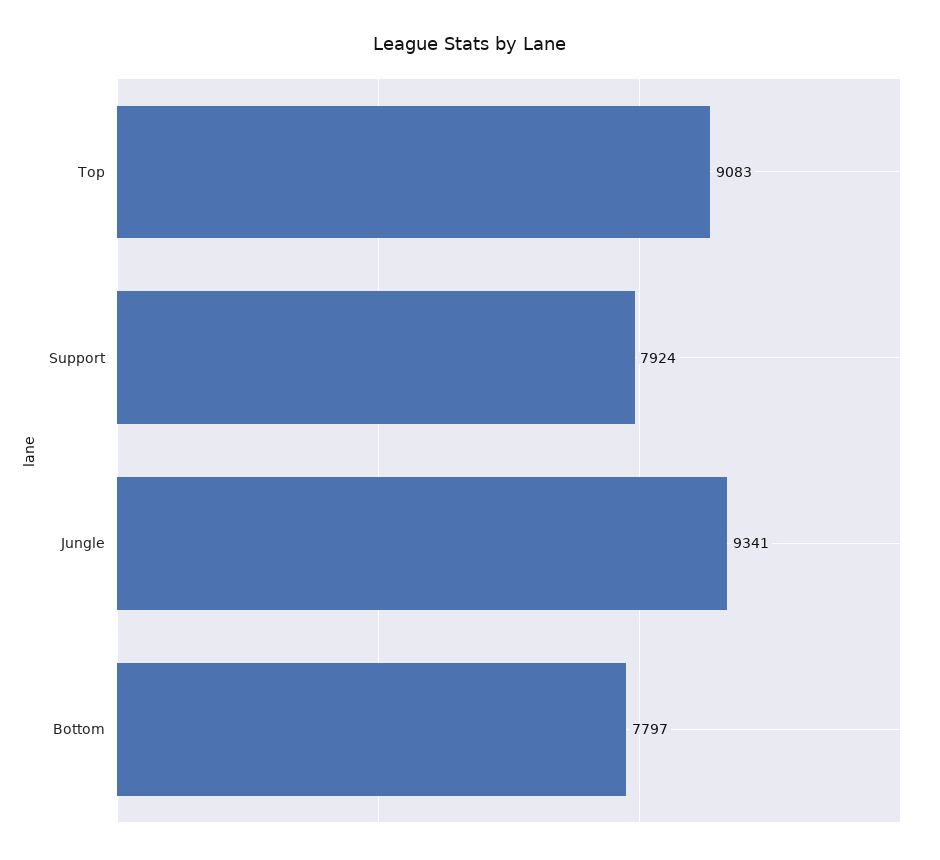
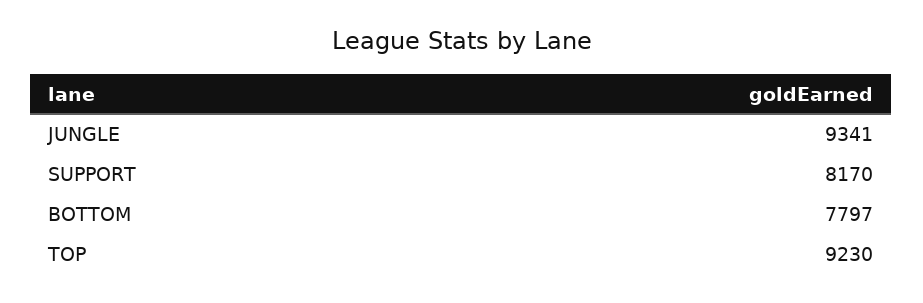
Top: 9083 -> 9230
Support: 7924 -> 8170

